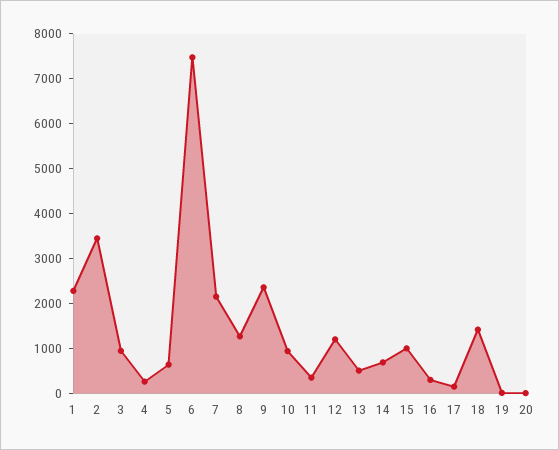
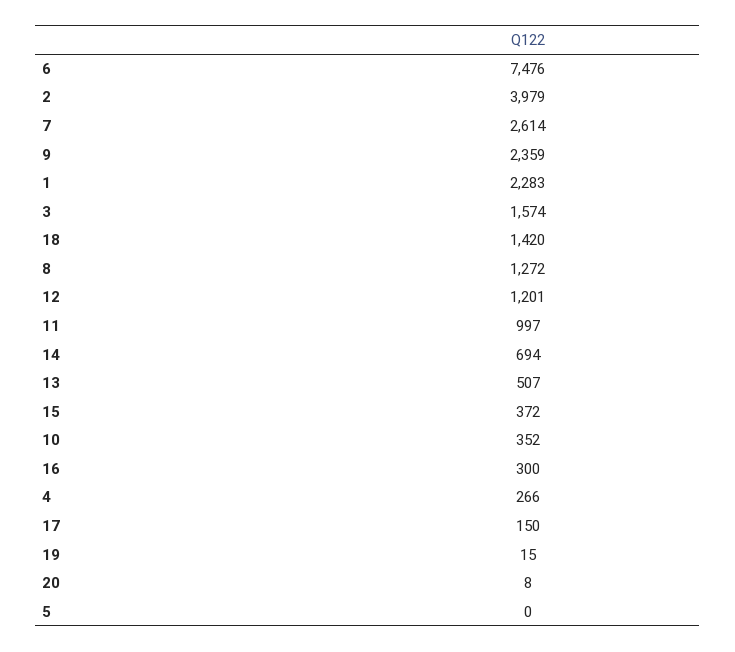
2: 3400 -> 3979
3: 1000 -> 1574
5: 600 -> 0
7: 2200 -> 2614
10: 1000 -> 352
11: 400 -> 997
15: 1000 -> 372

